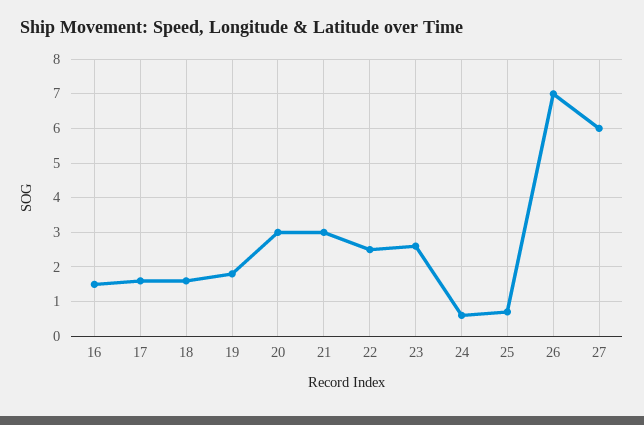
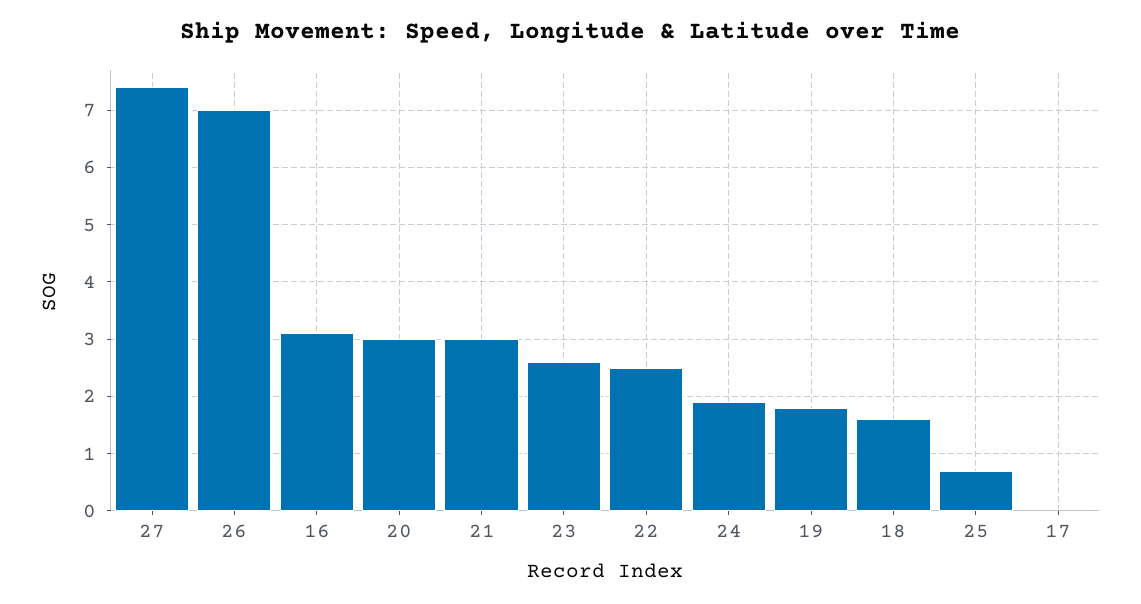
16: 1.5 -> 3
17: 1.5 -> 0
24: 0.5 -> 2
27: 6 -> 7.5

